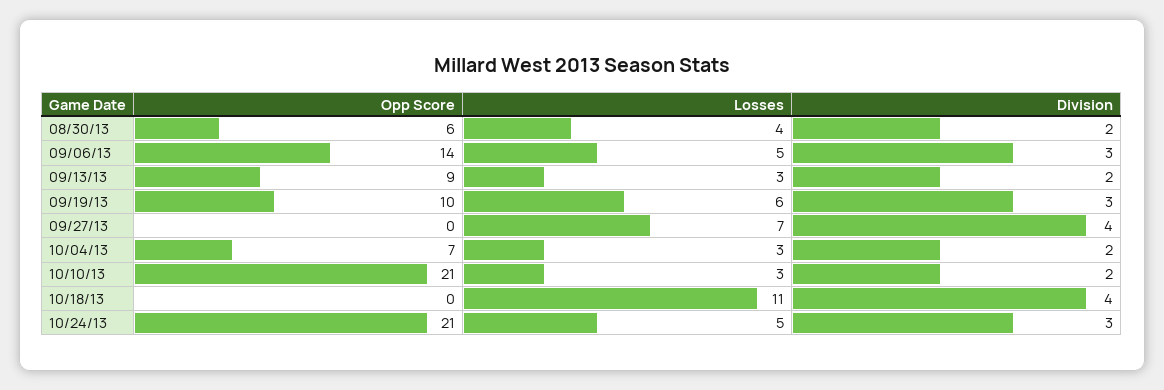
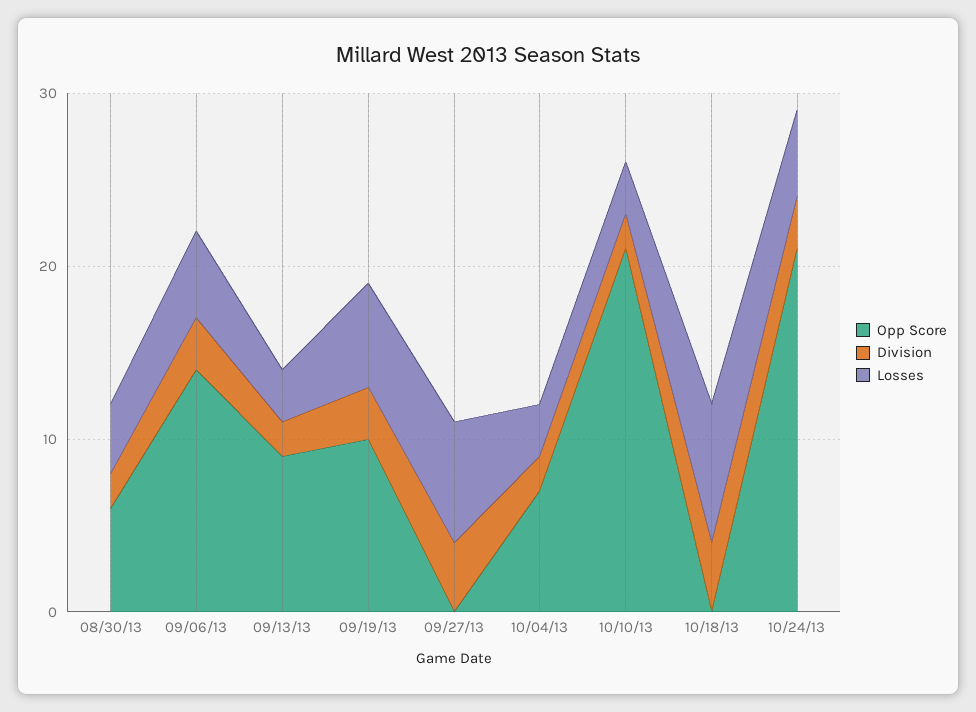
Losses, 10/18/13: 11 -> 8

